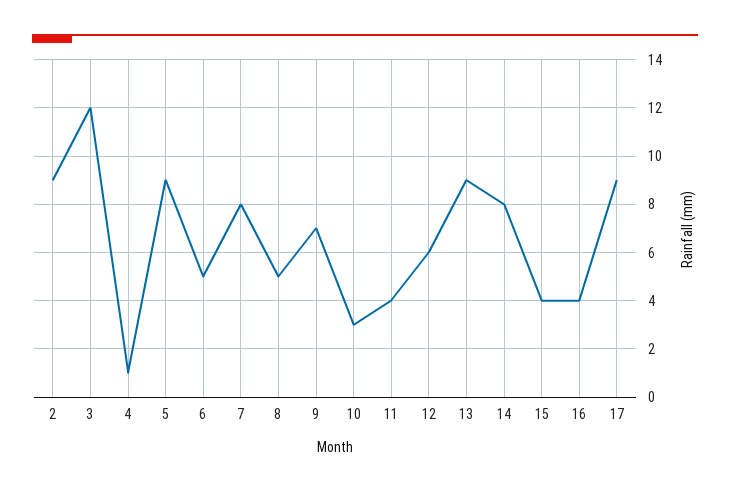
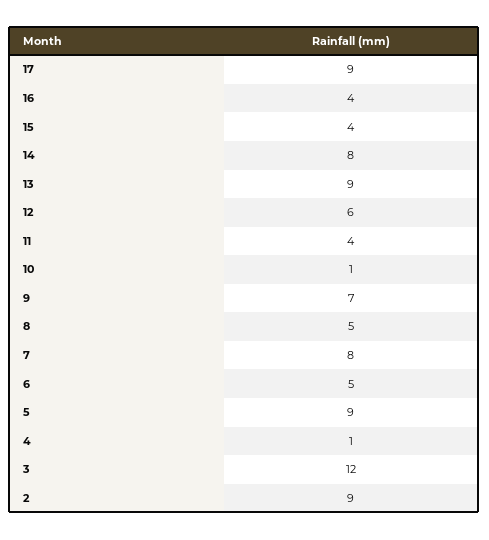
10: 3 -> 1

